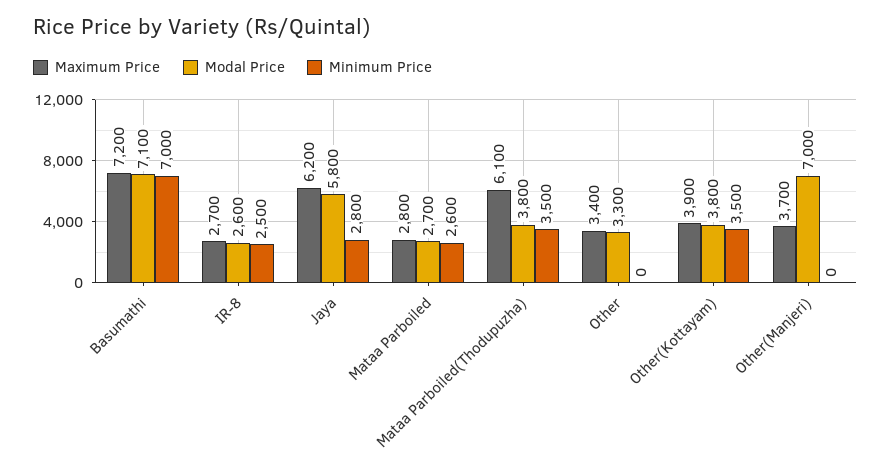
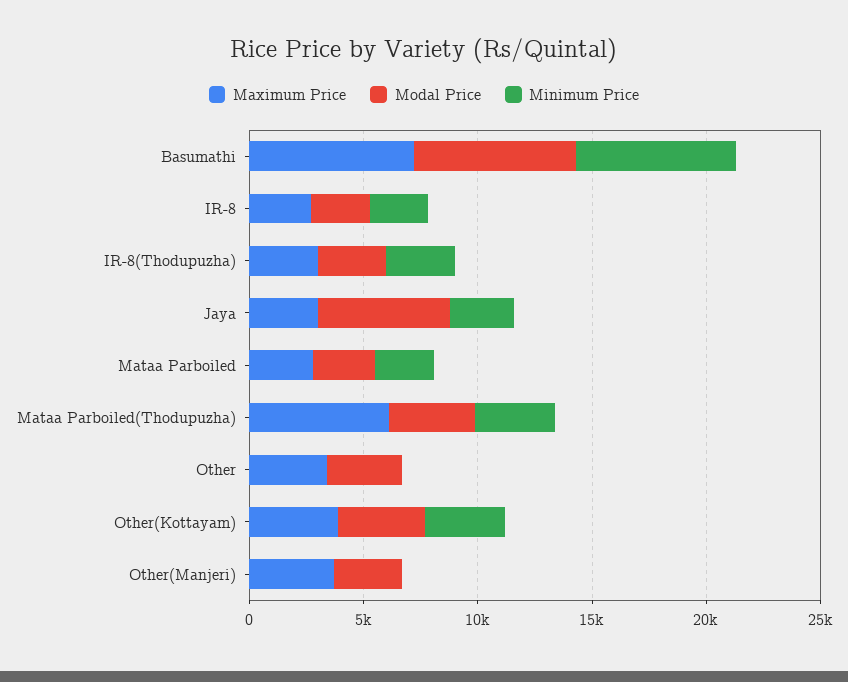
Maximum Price, Jaya: 6200 -> 3000
Modal Price, Other(Manjeri): 7000 -> 3000
Maximum Price, IR-8(Thodupuzha): none -> 3000
Modal Price, IR-8(Thodupuzha): none -> 3000
Minimum Price, IR-8(Thodupuzha): none -> 3000

